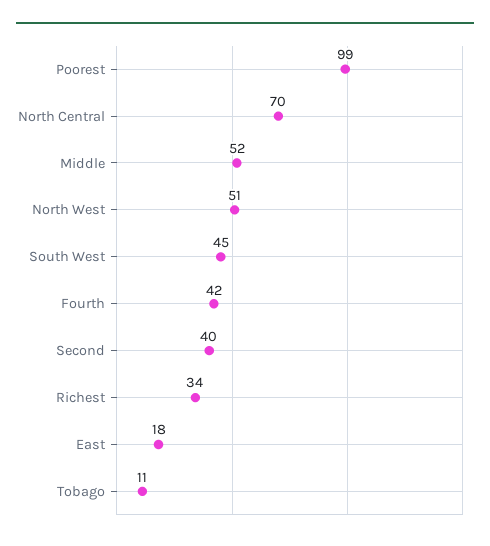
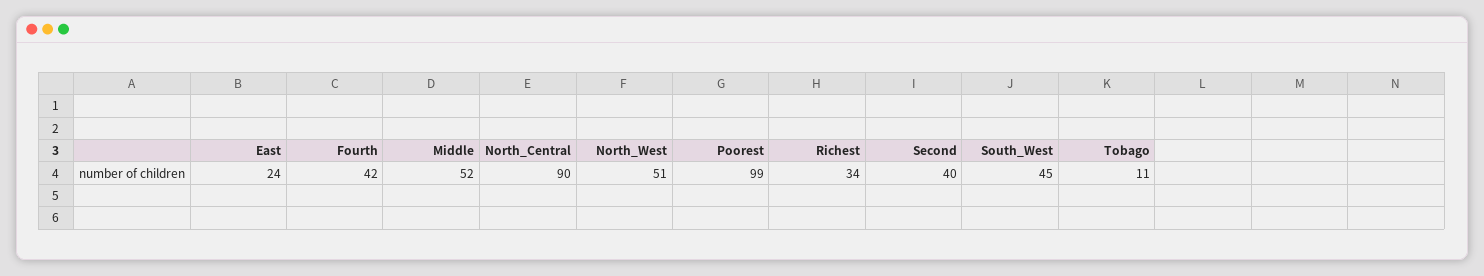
North Central: 70 -> 90
East: 18 -> 24

